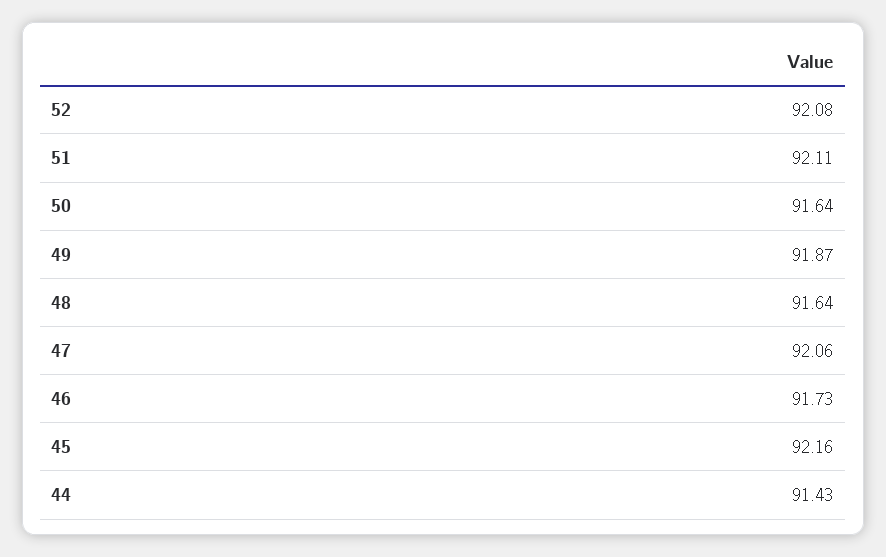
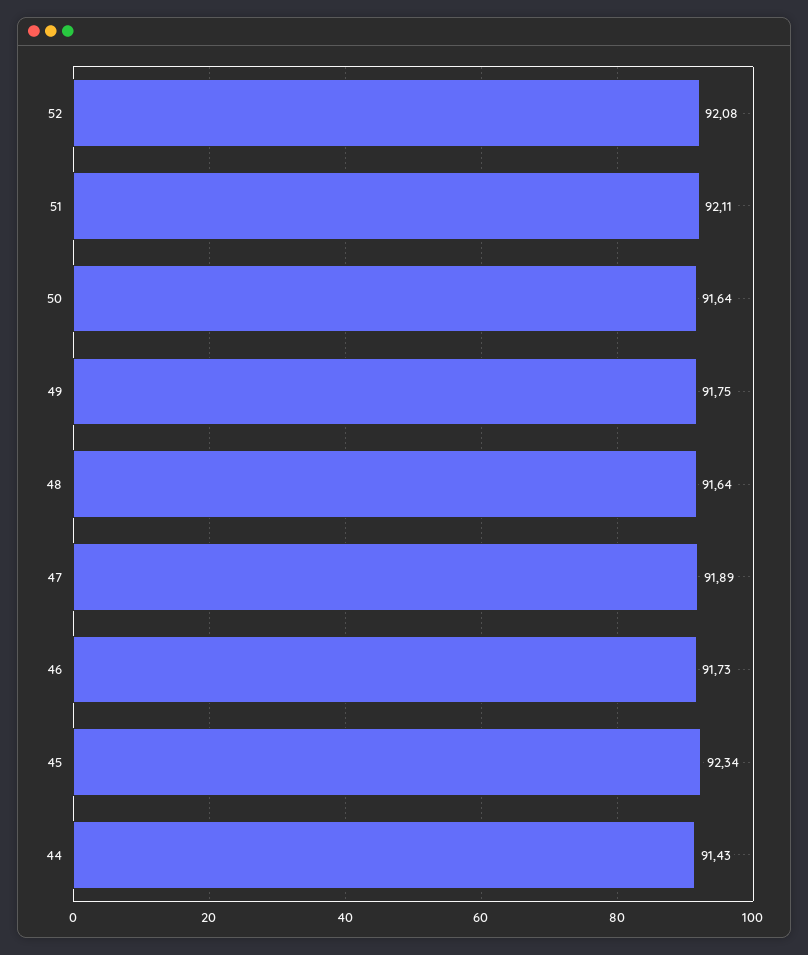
49: 91.87 -> 91.75
47: 92.06 -> 91.89
45: 92.16 -> 92.34

